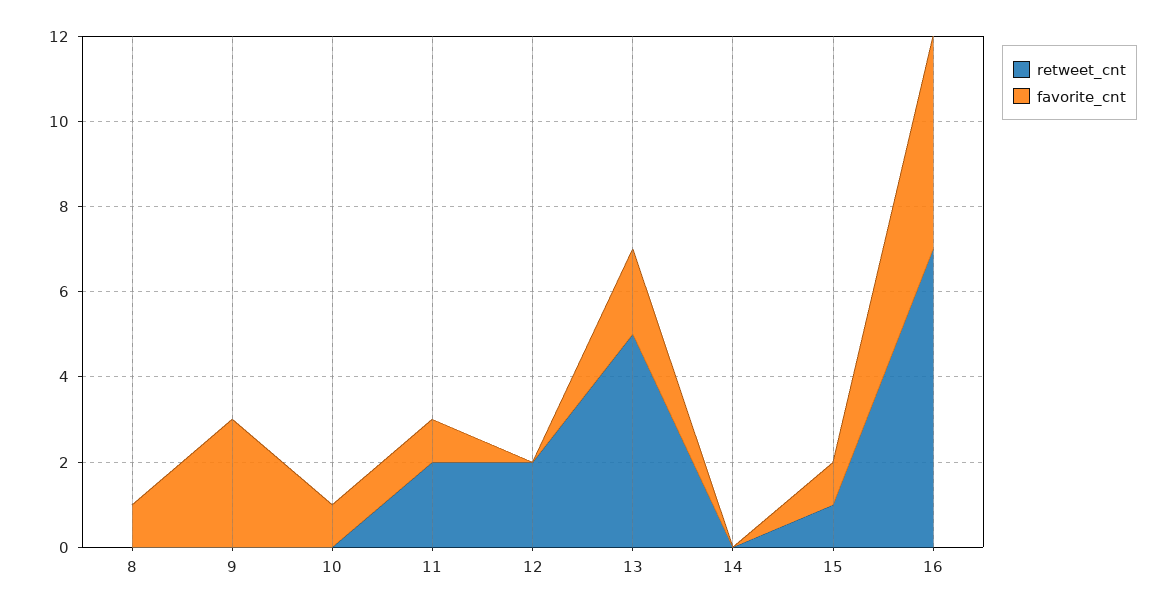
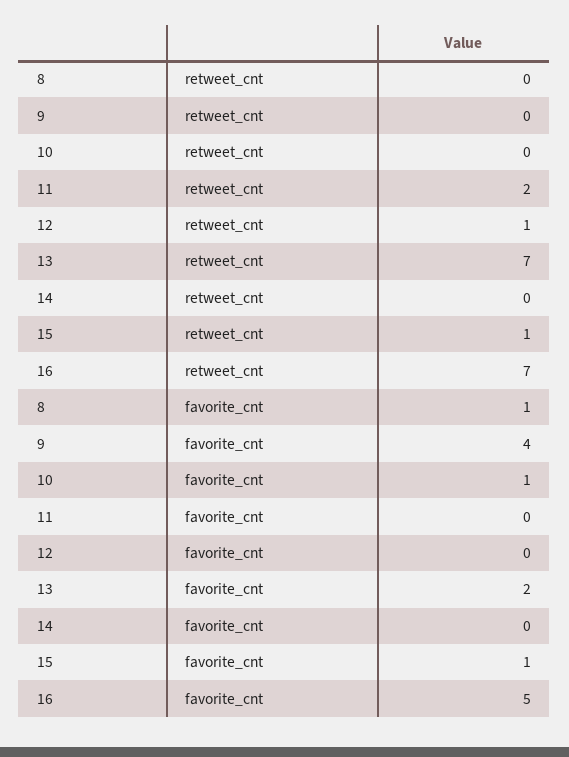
favorite_cnt, 9: 3 -> 4
favorite_cnt, 11: 1 -> 0
retweet_cnt, 12: 2 -> 1
retweet_cnt, 13: 5 -> 7

